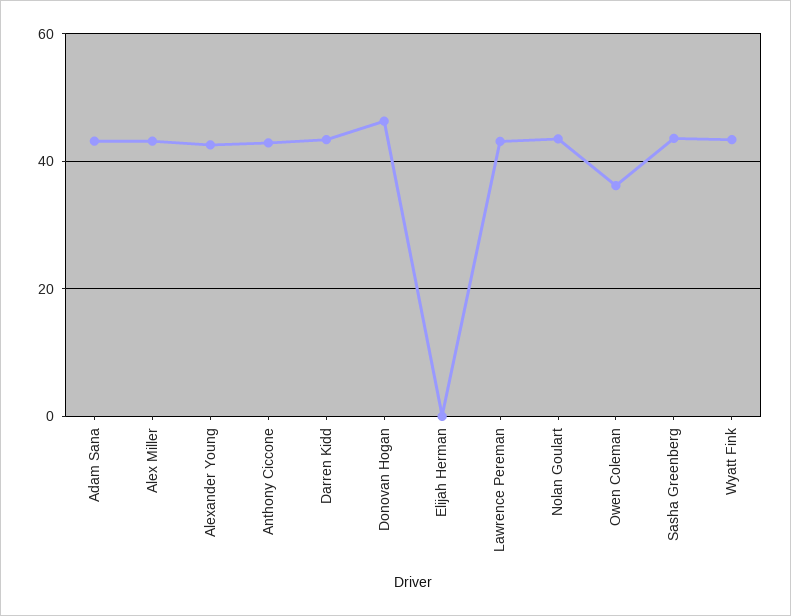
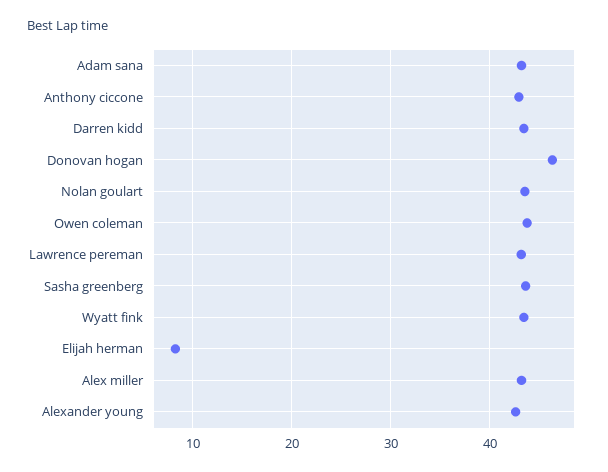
Elijah Herman: 0 -> 8
Owen Coleman: 36 -> 44

